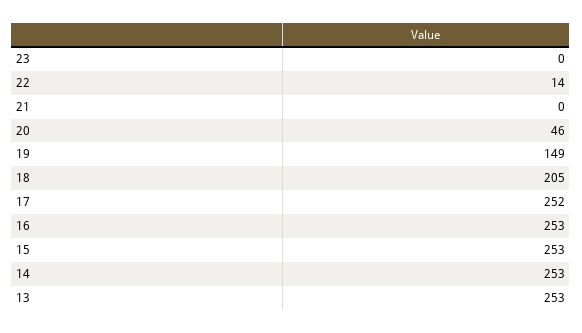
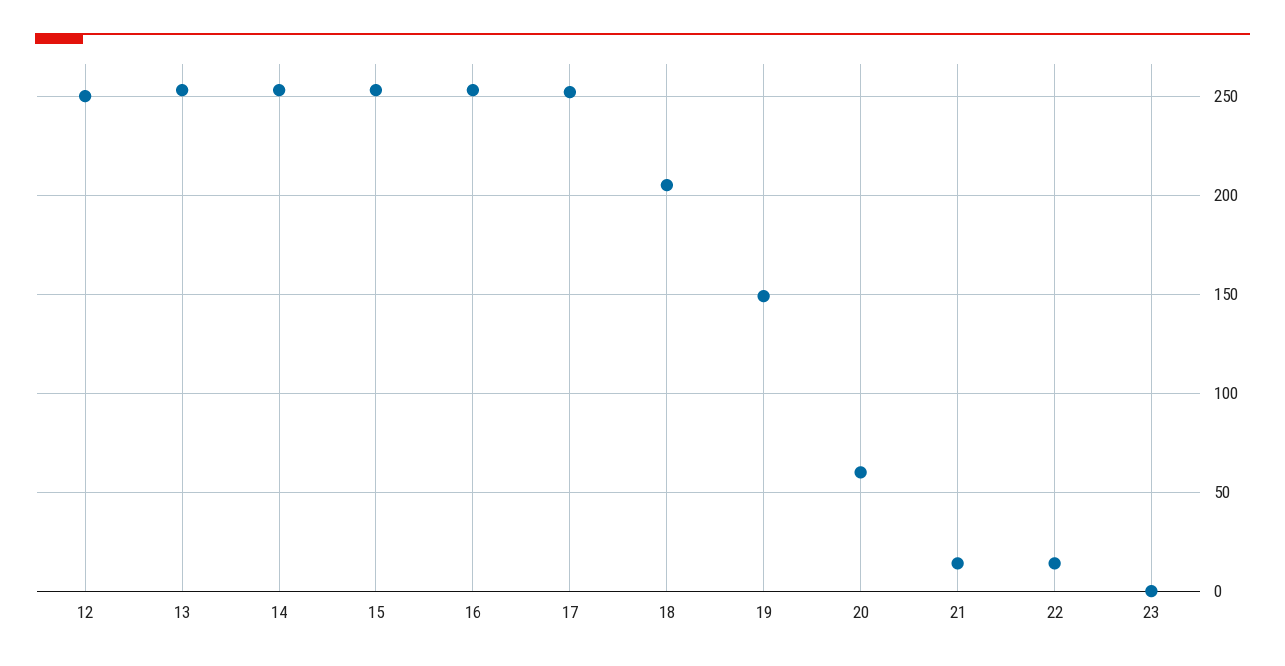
21: 0 -> 15
20: 46 -> 60
12: none -> 250

